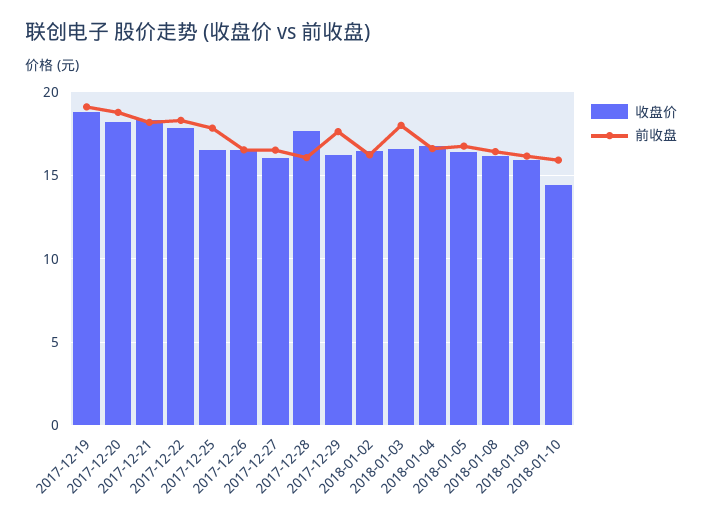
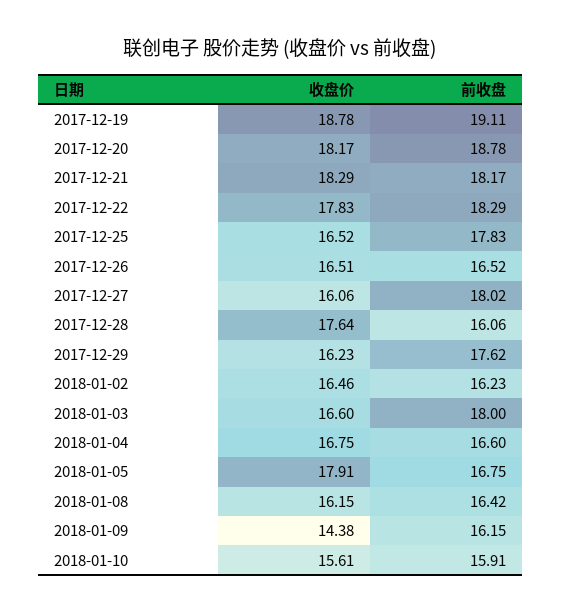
前收盘, 2017-12-27: 16.5 -> 18.02
收盘价, 2018-01-05: 16.5 -> 17.91
收盘价, 2018-01-09: 16 -> 14.38
收盘价, 2018-01-10: 14.5 -> 15.61

